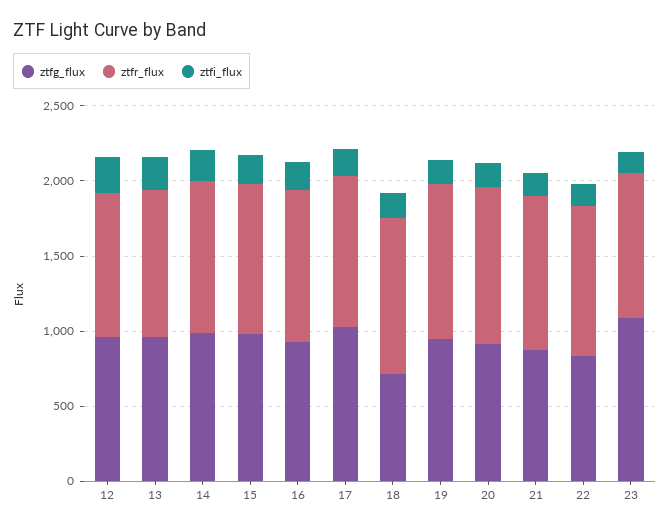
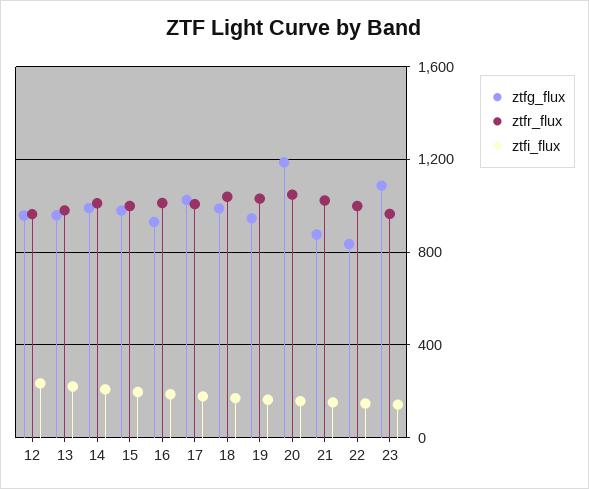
ztfg_flux, 18: 700 -> 1000
ztfg_flux, 20: 900 -> 1200

